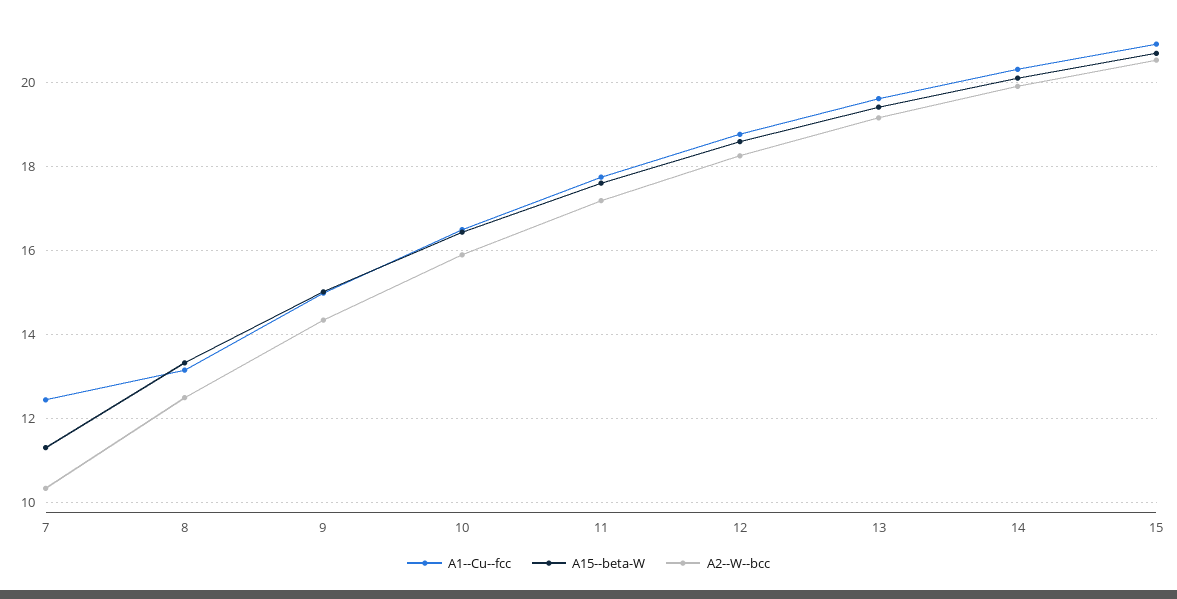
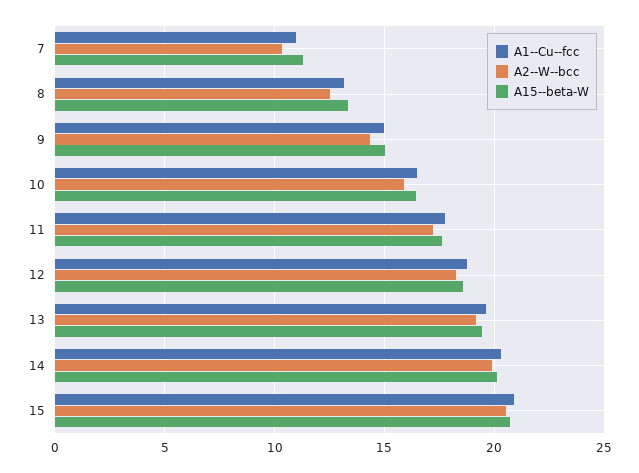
A1--Cu--fcc, 7: 12.4 -> 11

